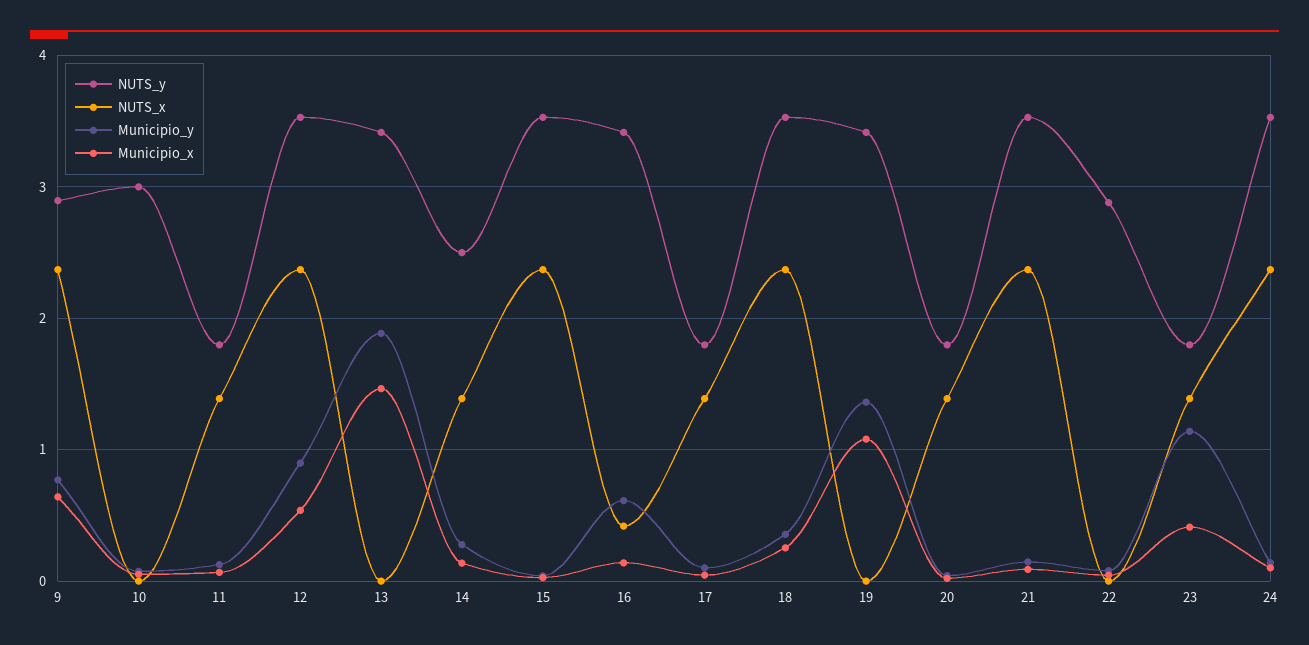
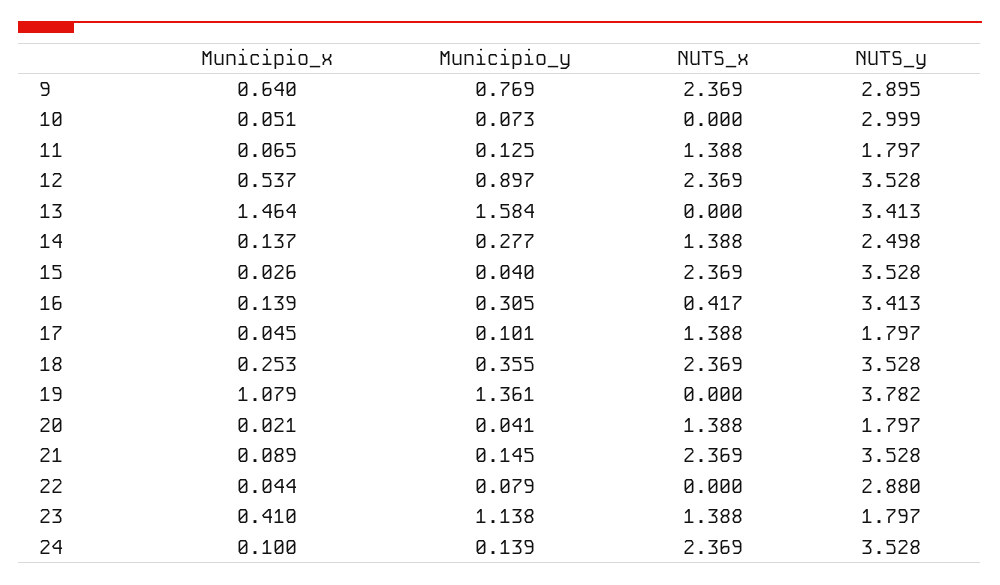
Municipio_y, 13: 1.9 -> 1.584
Municipio_y, 16: 0.6 -> 0.305
NUTS_y, 19: 3.4 -> 3.782

